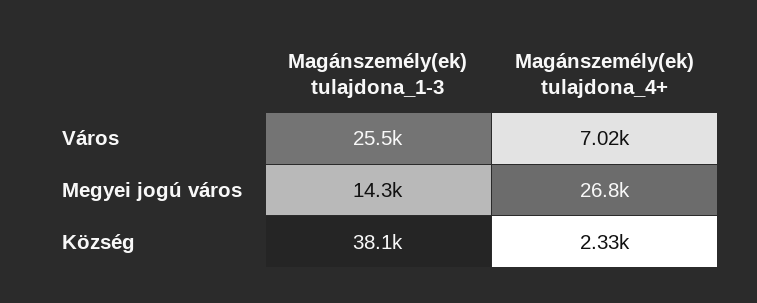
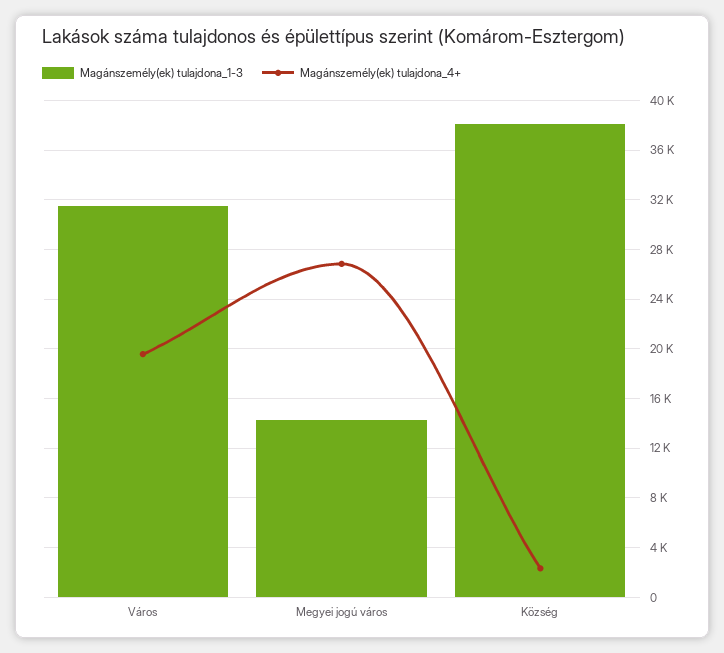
Magánszemély(ek) tulajdona_1-3, Város: 25500 -> 31500
Magánszemély(ek) tulajdona_4+, Város: 7020 -> 19500

